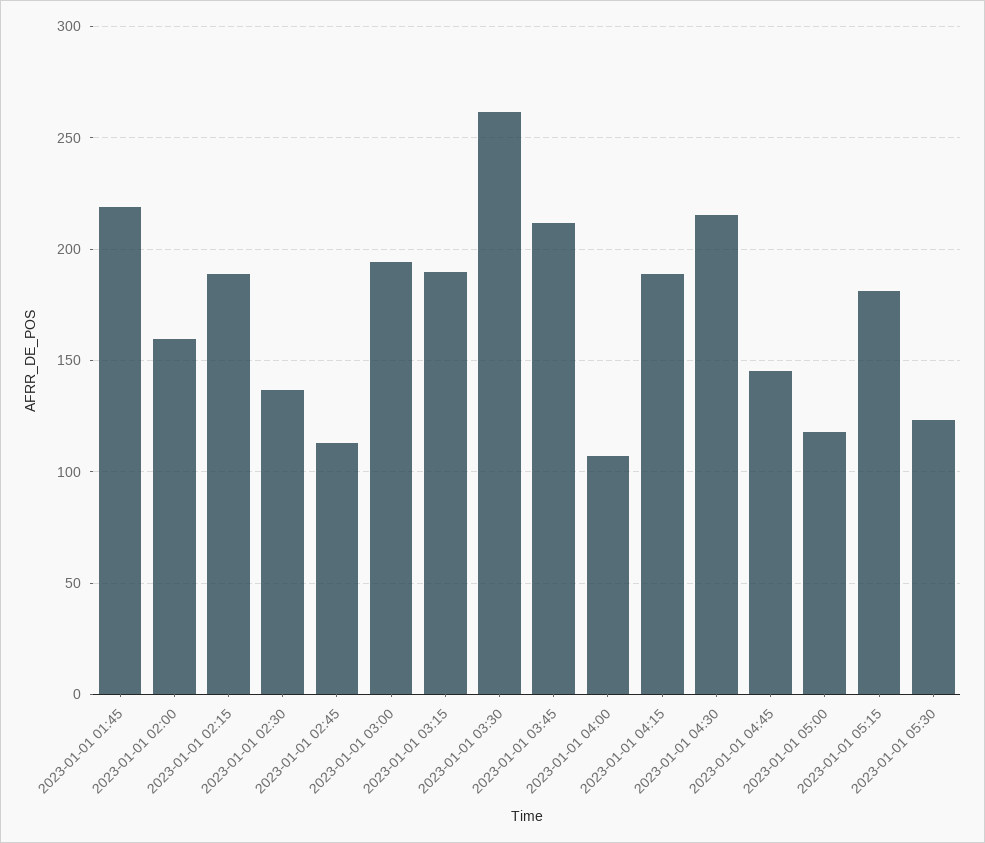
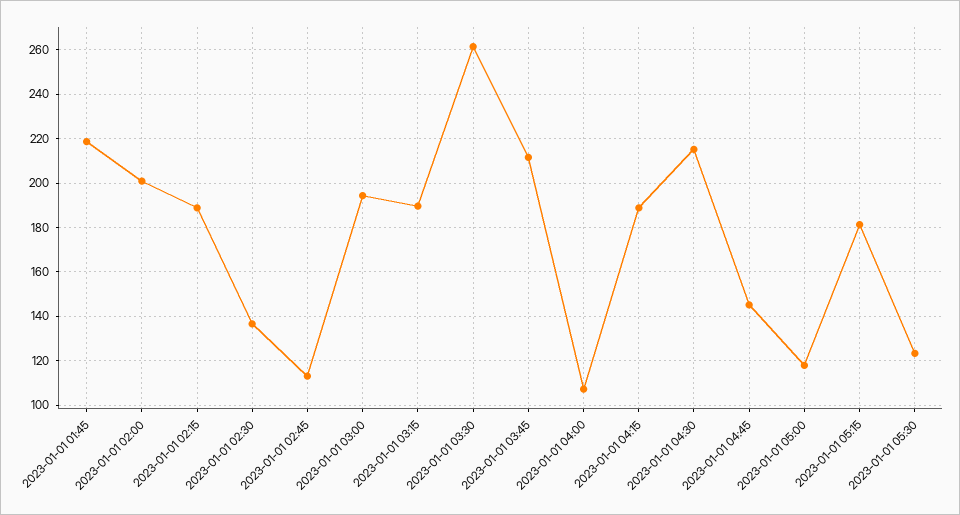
2023-01-01 02:00: 160 -> 200

